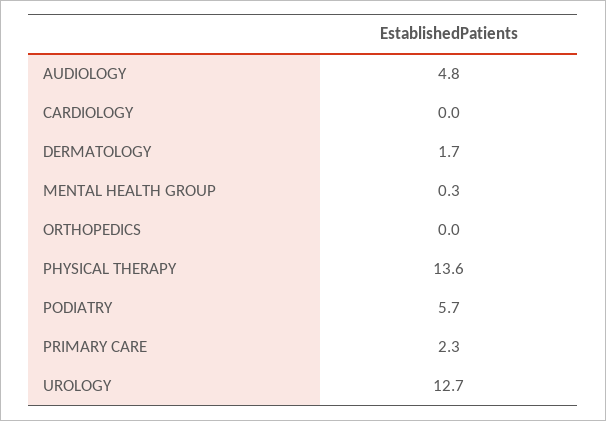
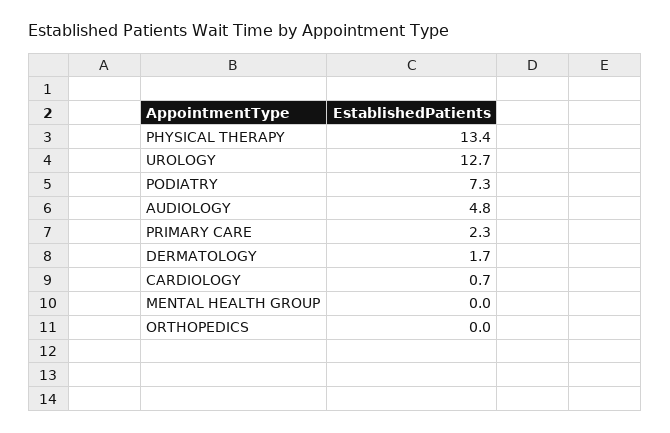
CARDIOLOGY: 0 -> 0.7
MENTAL HEALTH GROUP: 0.3 -> 0
PHYSICAL THERAPY: 13.6 -> 13.4
PODIATRY: 5.7 -> 7.3

